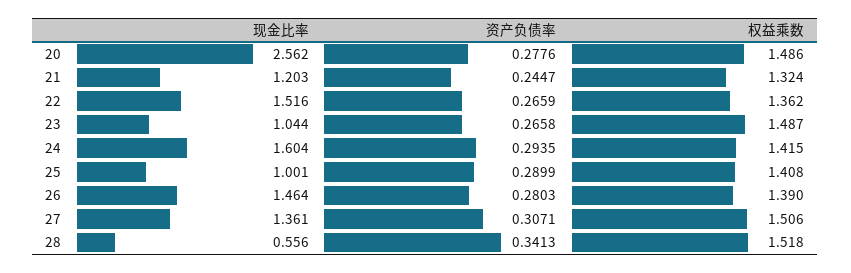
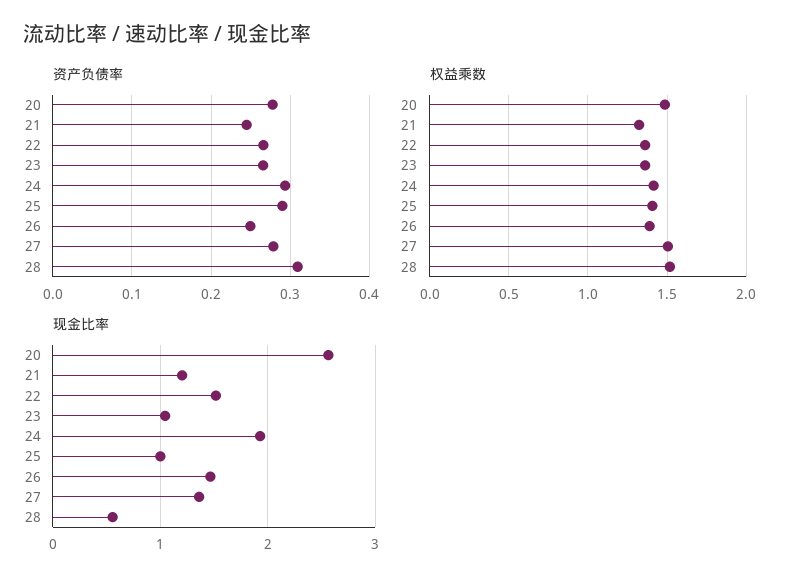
权益乘数, 23: 1.487 -> 1.35
现金比率, 24: 1.604 -> 1.9
资产负债率, 26: 0.2803 -> 0.25
资产负债率, 27: 0.3071 -> 0.28
资产负债率, 28: 0.3413 -> 0.31

